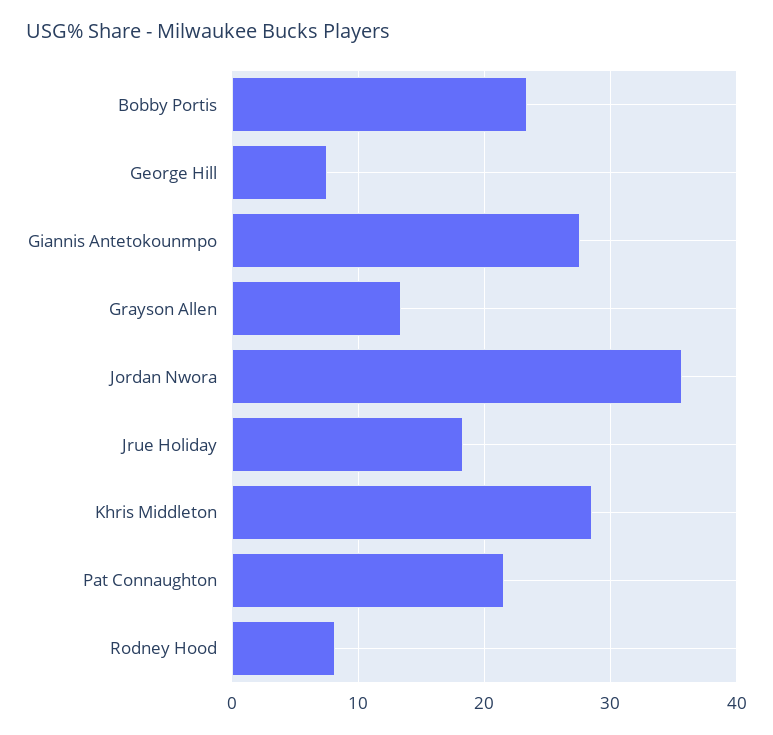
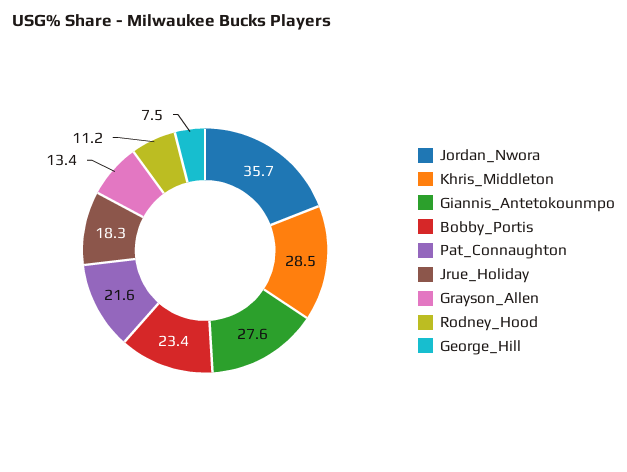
Rodney Hood: 8 -> 11.2

